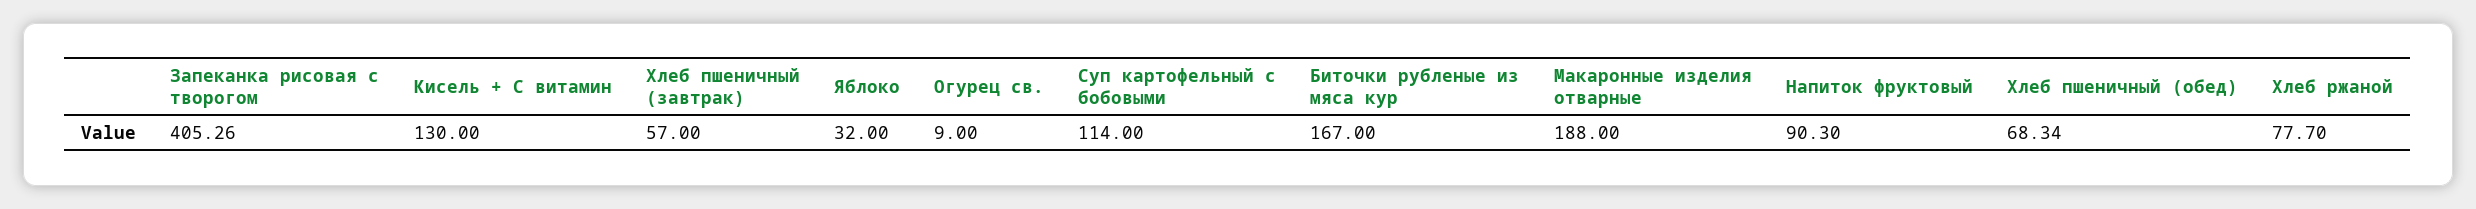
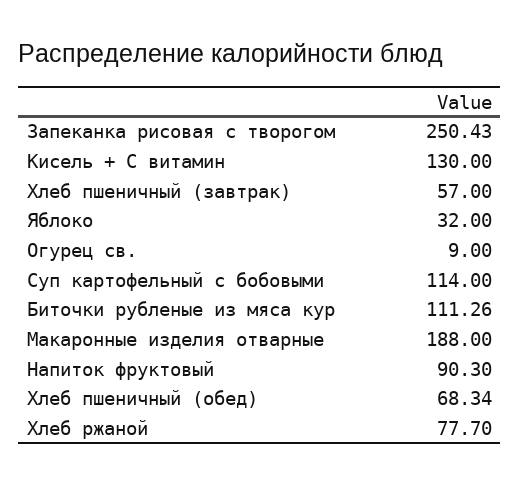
Запеканка рисовая с творогом: 405.26 -> 250.43
Биточки рубленые из мяса кур: 167 -> 111.26

